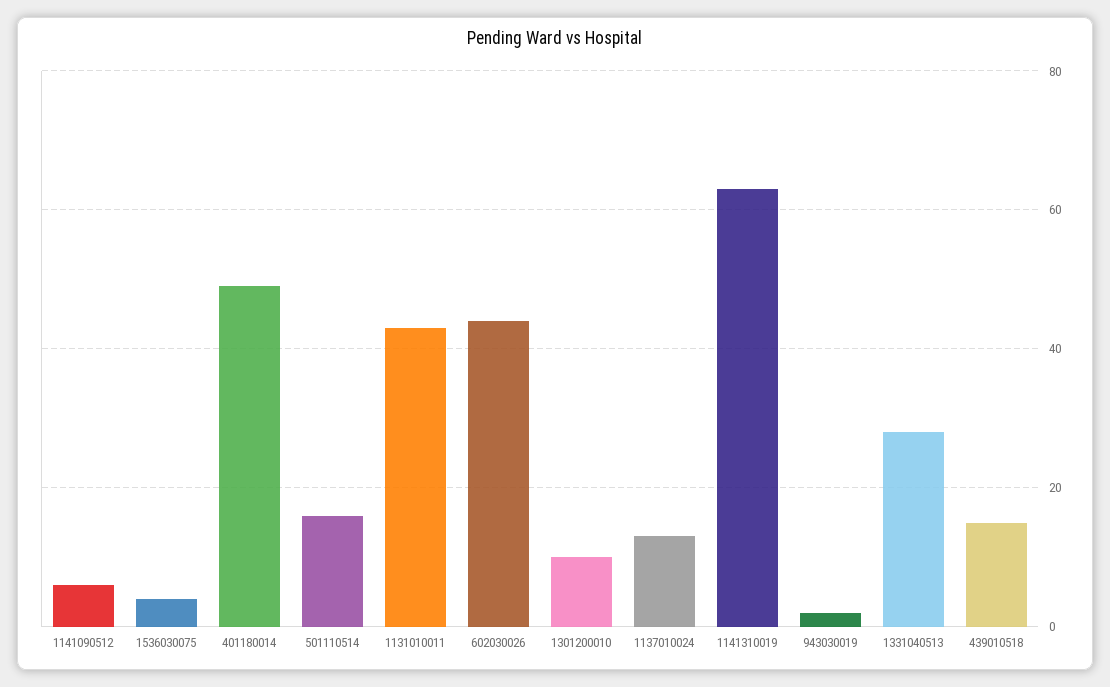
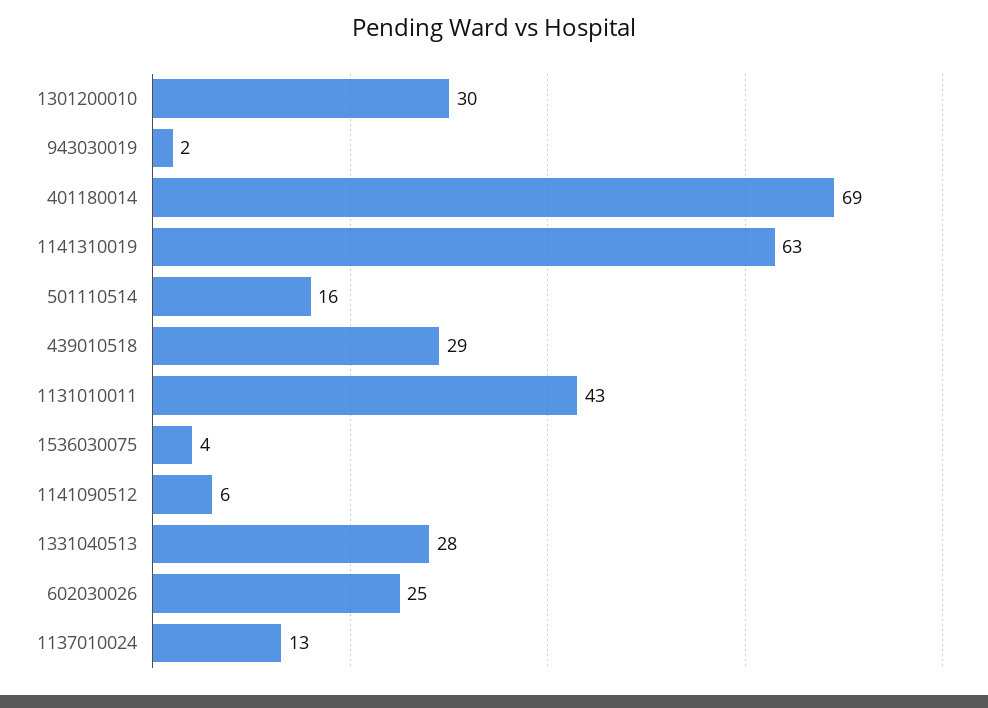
401180014: 50 -> 69
602030026: 45 -> 25
1301200010: 10 -> 30
439010518: 15 -> 29

